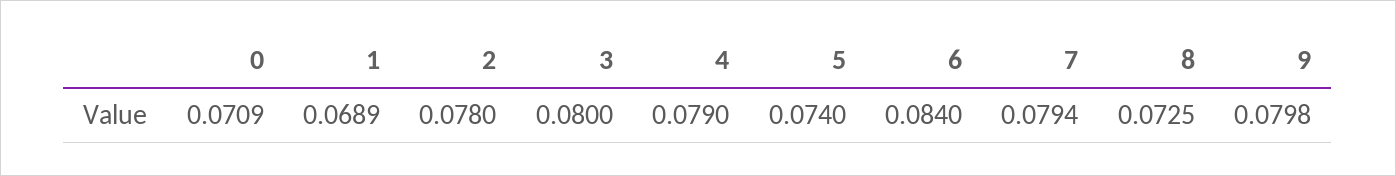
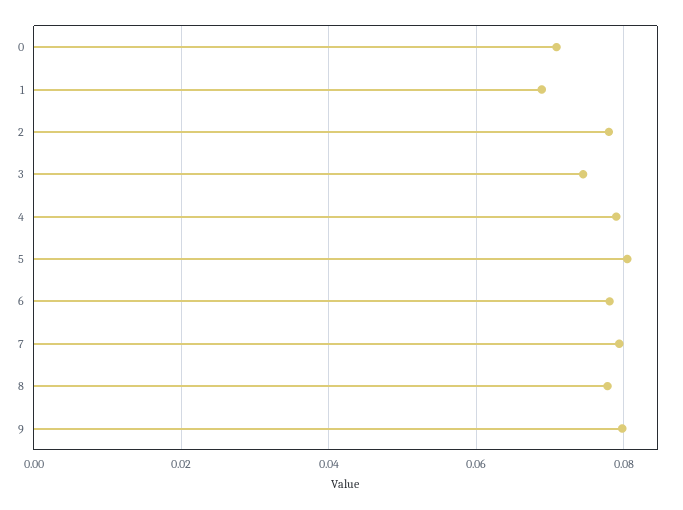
3: 0.08 -> 0.074
5: 0.074 -> 0.08
6: 0.084 -> 0.078
8: 0.0725 -> 0.078

